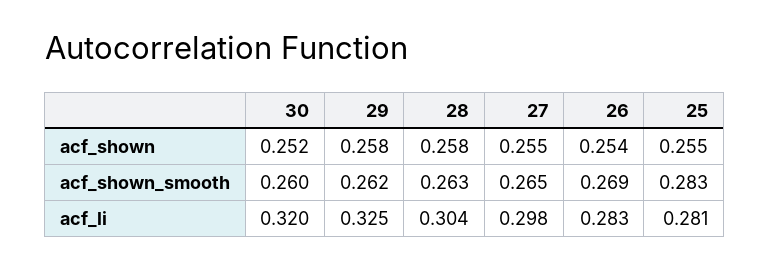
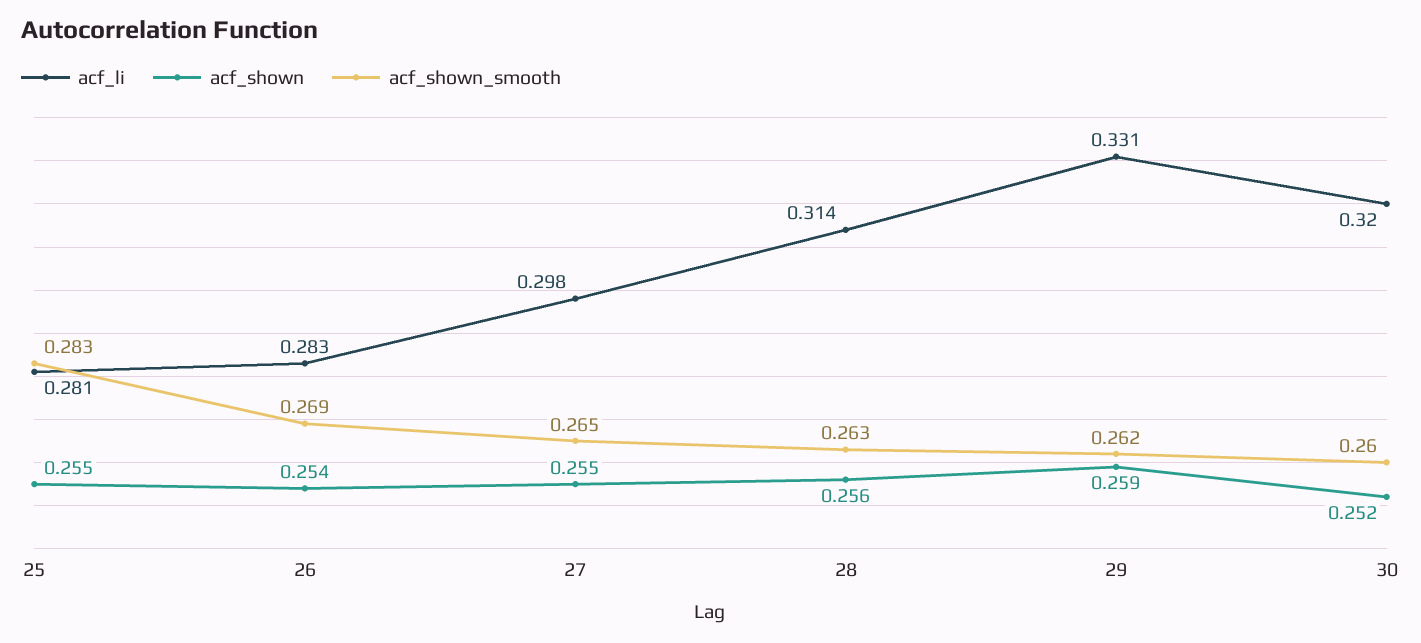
acf_shown, 29: 0.258 -> 0.259
acf_shown, 28: 0.258 -> 0.256
acf_li, 29: 0.325 -> 0.331
acf_li, 28: 0.304 -> 0.314

